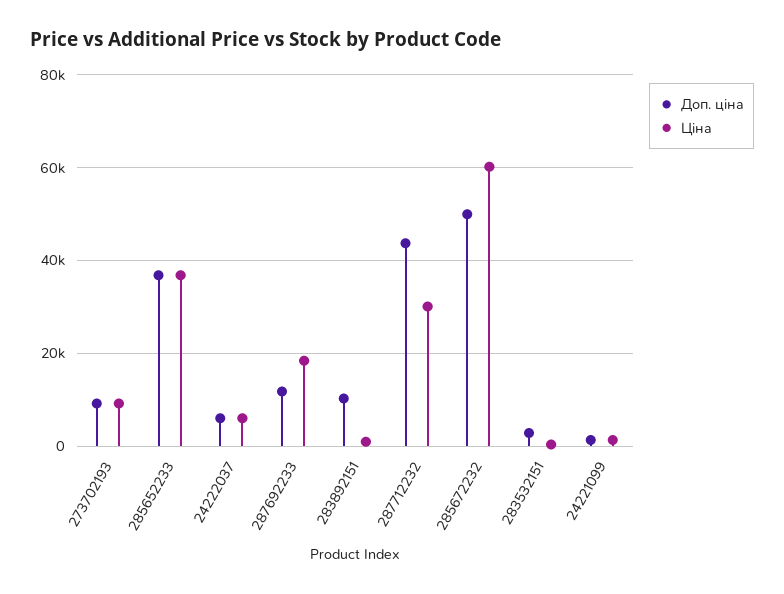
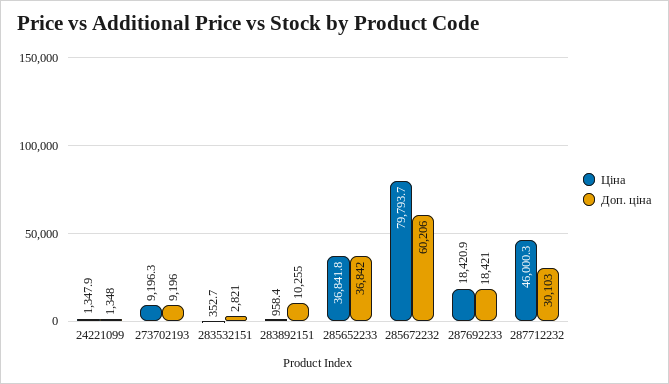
Доп. ціна, 24222037: 6000 -> none
Ціна, 24222037: 6000 -> none
Доп. ціна, 287692233: 12000 -> 18421
Доп. ціна, 287712232: 44000 -> 30103
Ціна, 287712232: 30000 -> 46000.3
Доп. ціна, 285672232: 50000 -> 60206
Ціна, 285672232: 60000 -> 79793.7

